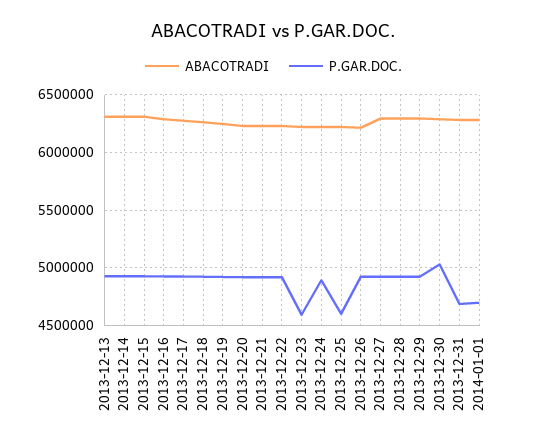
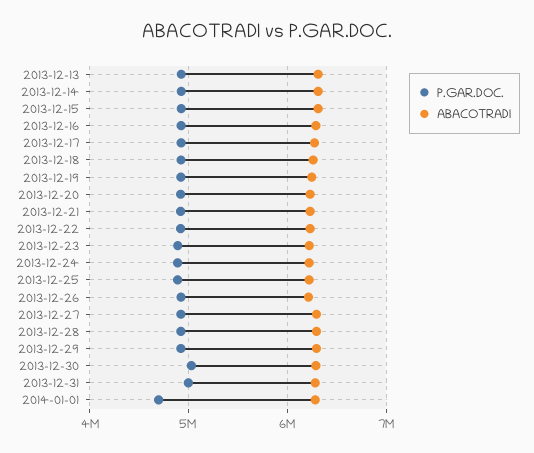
P.GAR.DOC., 2013-12-23: 4600000 -> 4900000
P.GAR.DOC., 2013-12-25: 4600000 -> 4900000
P.GAR.DOC., 2013-12-31: 4700000 -> 5000000

